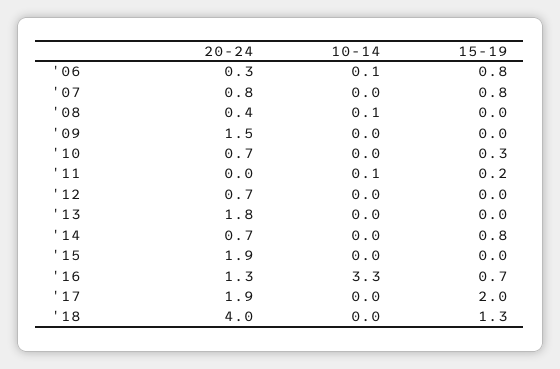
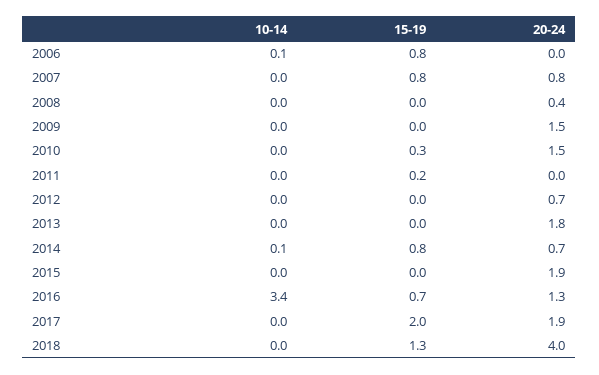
20-24, '06: 0.3 -> 0
10-14, '08: 0.1 -> 0
20-24, '10: 0.7 -> 1.5
10-14, '11: 0.1 -> 0
10-14, '14: 0 -> 0.1
10-14, '16: 3.3 -> 3.4

